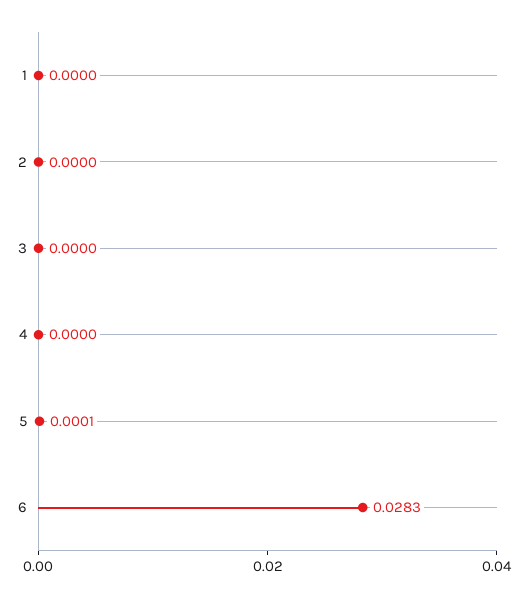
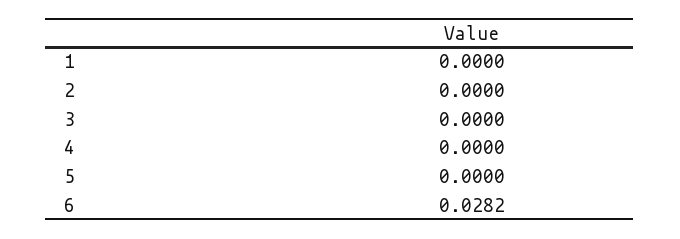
5: 0.0001 -> 0
6: 0.0283 -> 0.0282

